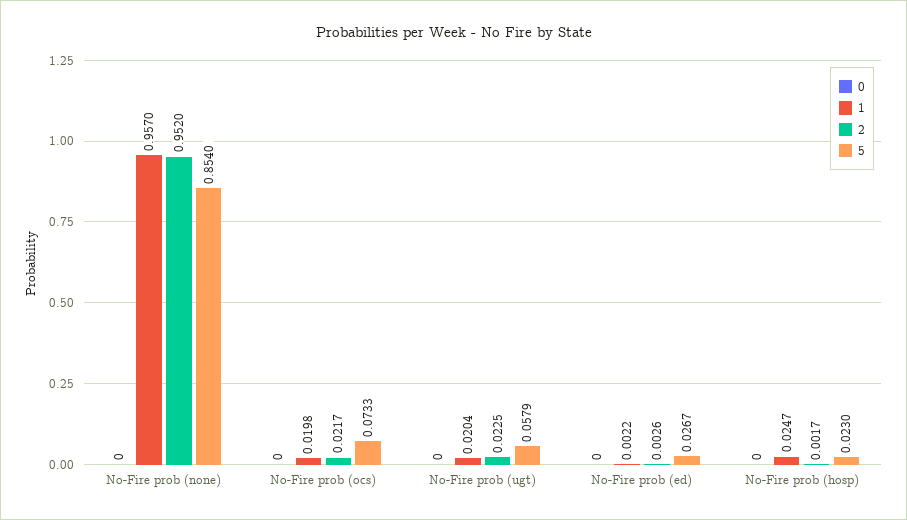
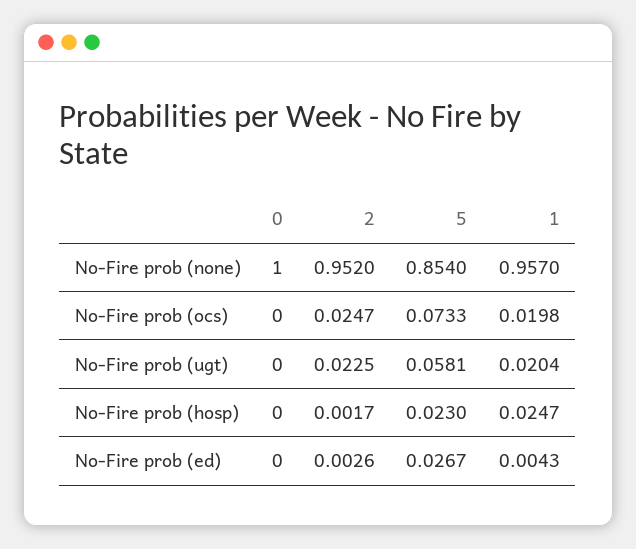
0, No-Fire prob (none): 0 -> 1
2, No-Fire prob (ocs): 0.0217 -> 0.0247
5, No-Fire prob (ugt): 0.0579 -> 0.0581
1, No-Fire prob (ed): 0.0022 -> 0.0043

